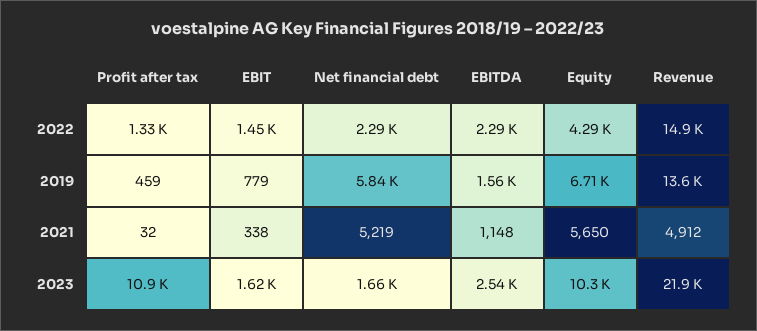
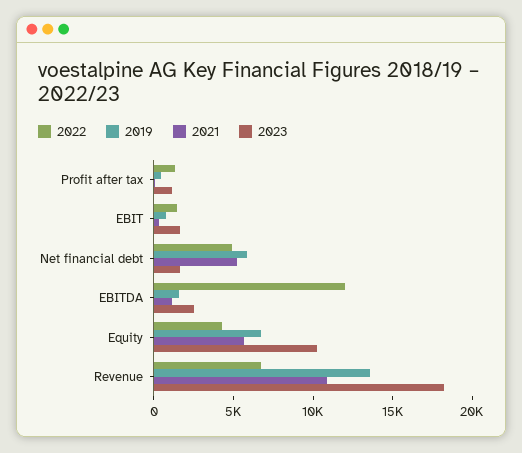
2022, Net financial debt: 2290 -> 5000
2022, EBITDA: 2290 -> 12000
2022, Revenue: 14900 -> 7000
2021, Revenue: 4912 -> 11000
2023, Profit after tax: 10900 -> 1000
2023, Revenue: 21900 -> 18000

